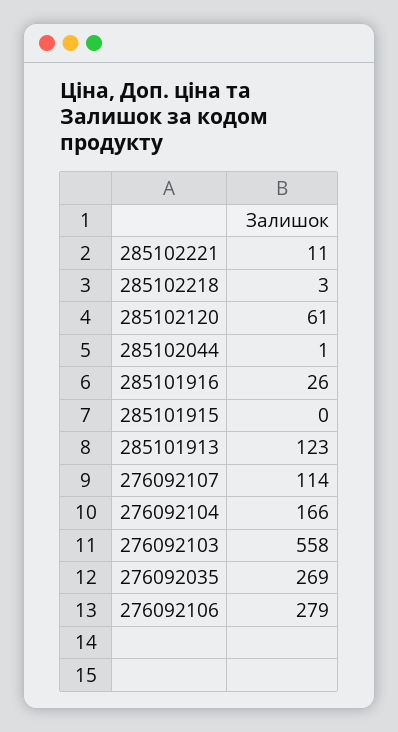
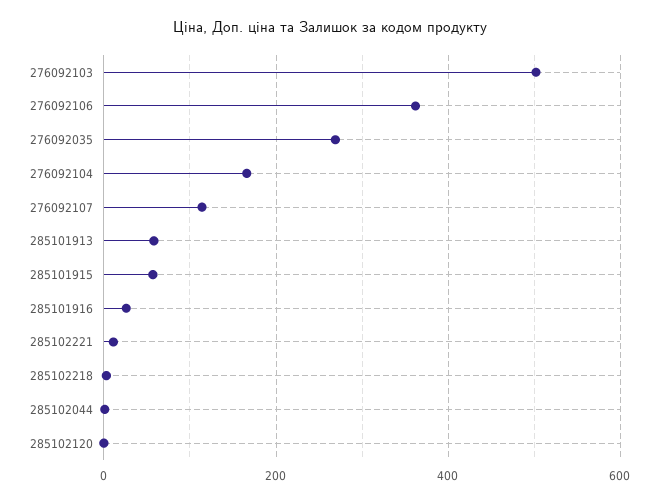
285102120: 61 -> 0
285101915: 0 -> 60
285101913: 123 -> 60
276092103: 558 -> 500
276092106: 279 -> 360

